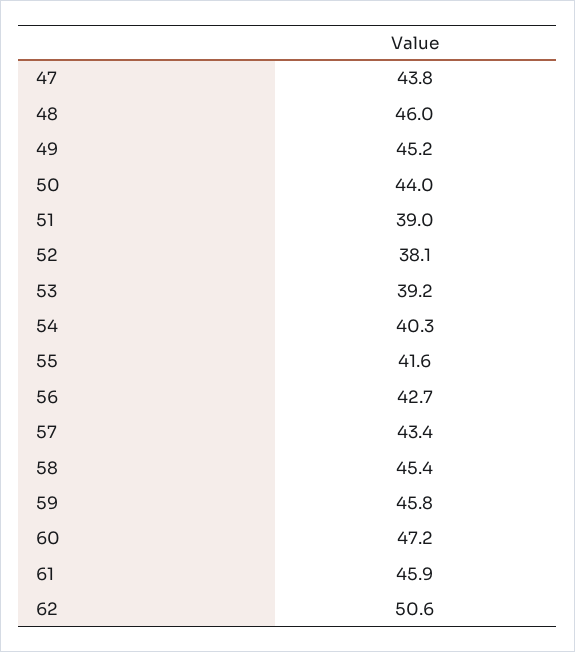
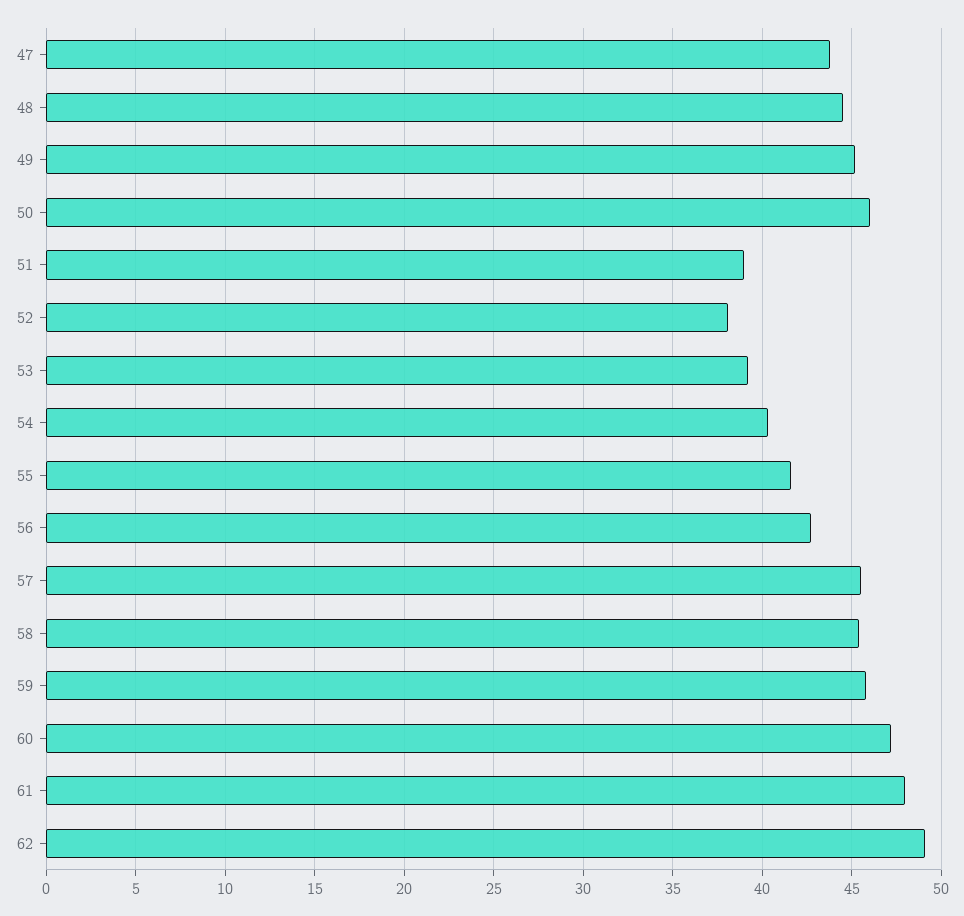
48: 46 -> 44.5
50: 44 -> 46
57: 43.4 -> 45.5
61: 45.9 -> 48
62: 50.6 -> 49

